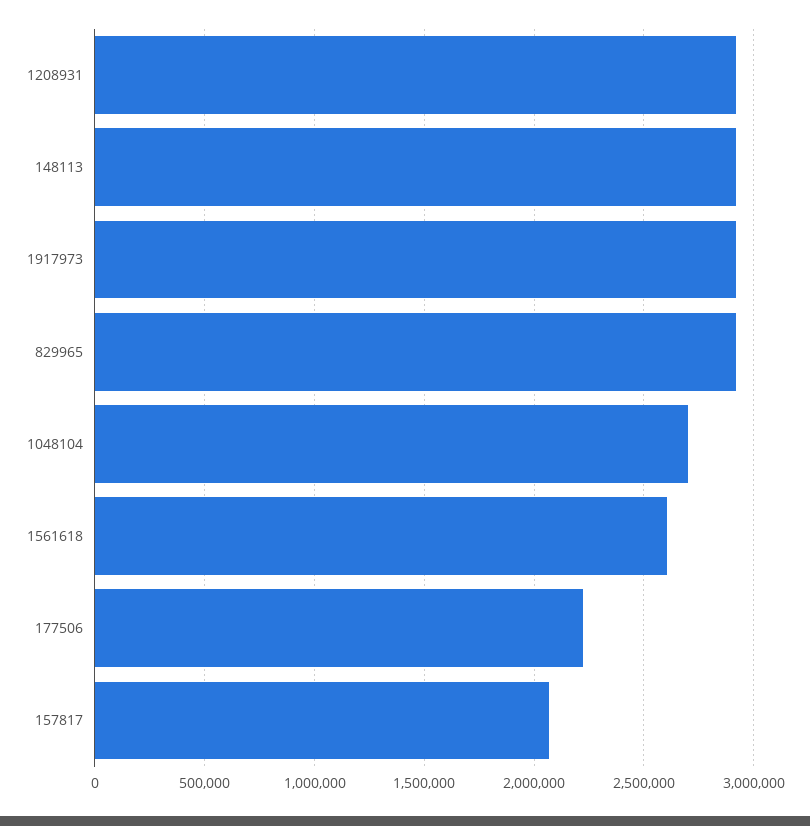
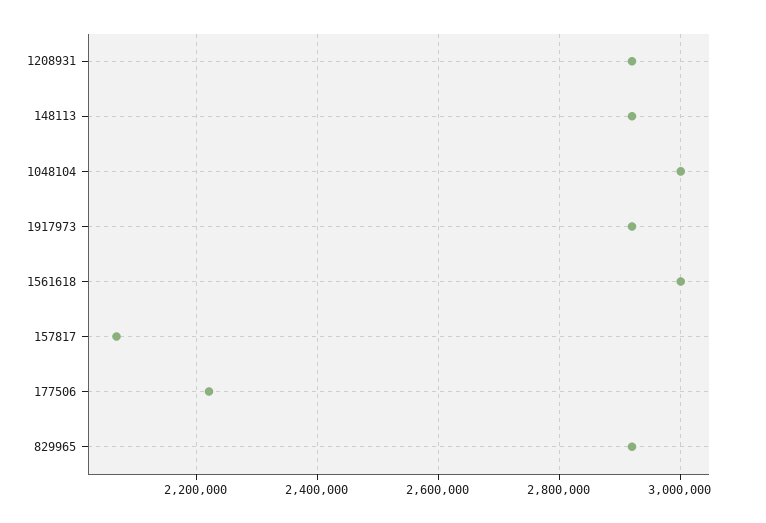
1048104: 2700000 -> 3000000
1561618: 2600000 -> 3000000

